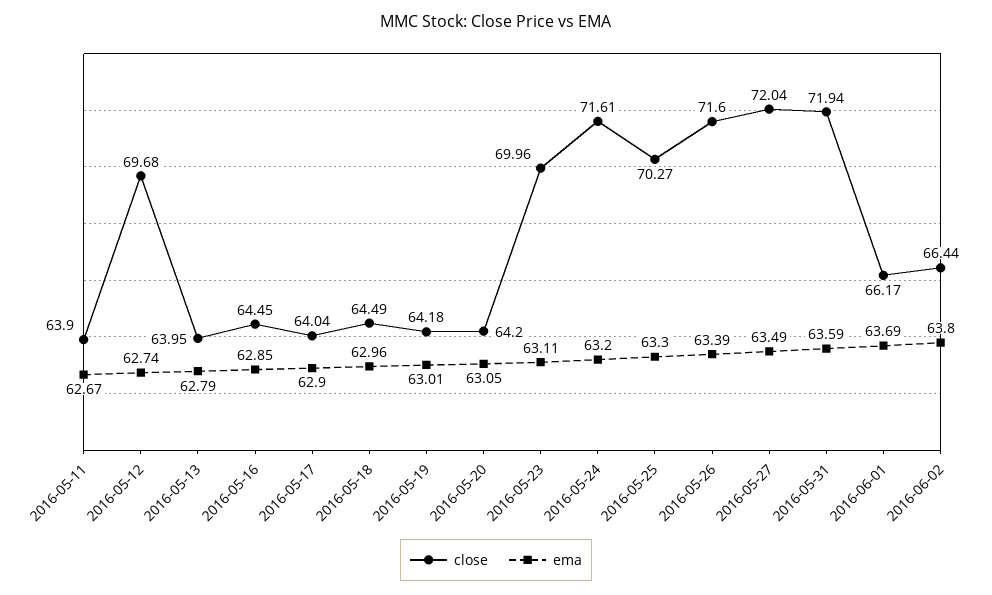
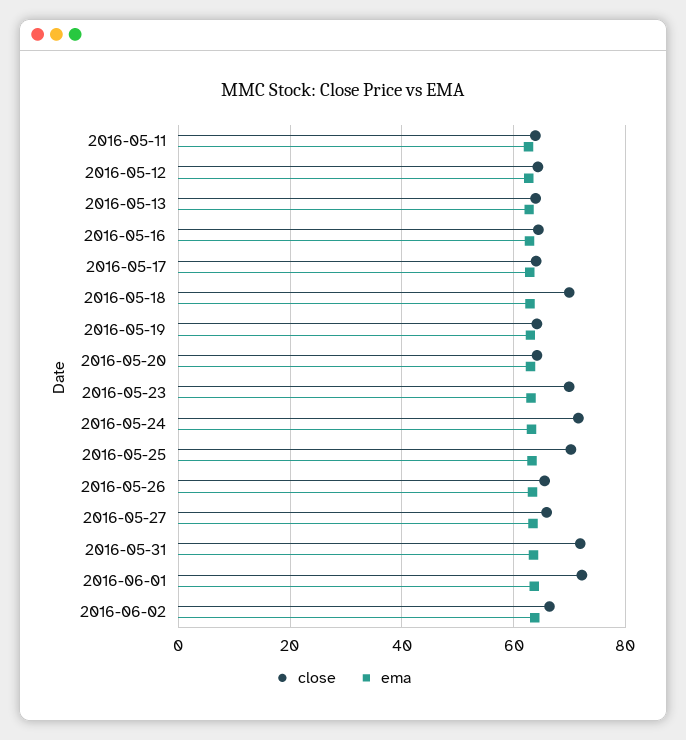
close, 2016-05-12: 69.68 -> 64
close, 2016-05-18: 64.49 -> 70
close, 2016-05-26: 71.6 -> 66
close, 2016-05-27: 72.04 -> 66
close, 2016-06-01: 66.17 -> 72

